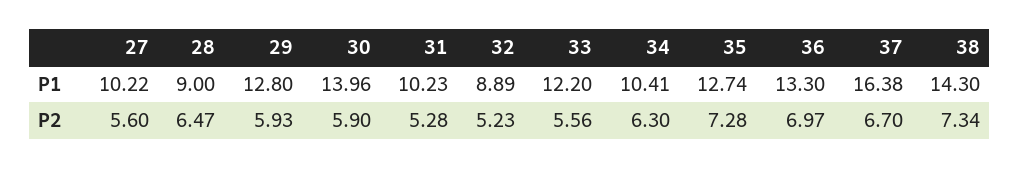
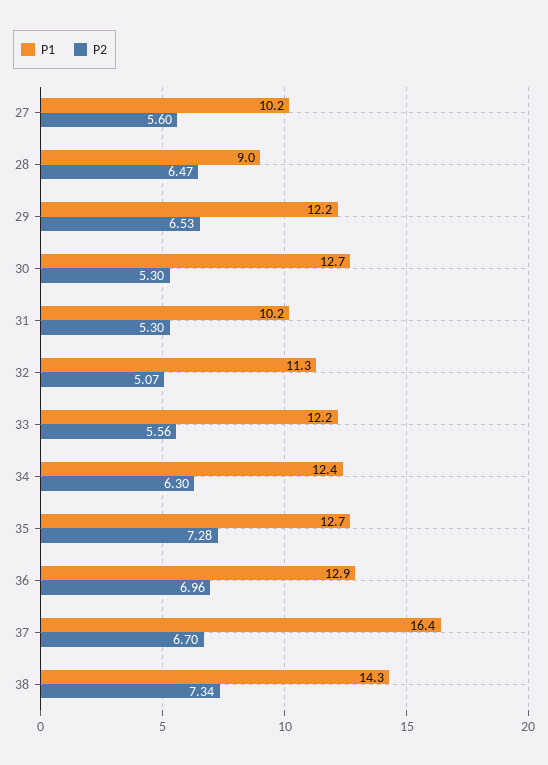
P1, 29: 12.8 -> 12.2
P1, 30: 13.96 -> 12.7
P1, 32: 8.89 -> 11.3
P1, 34: 10.41 -> 12.4
P1, 36: 13.3 -> 12.9
P2, 29: 5.93 -> 6.53
P2, 30: 5.9 -> 5.3
P2, 31: 5.28 -> 5.3
P2, 32: 5.23 -> 5.07
P2, 36: 6.97 -> 6.96

